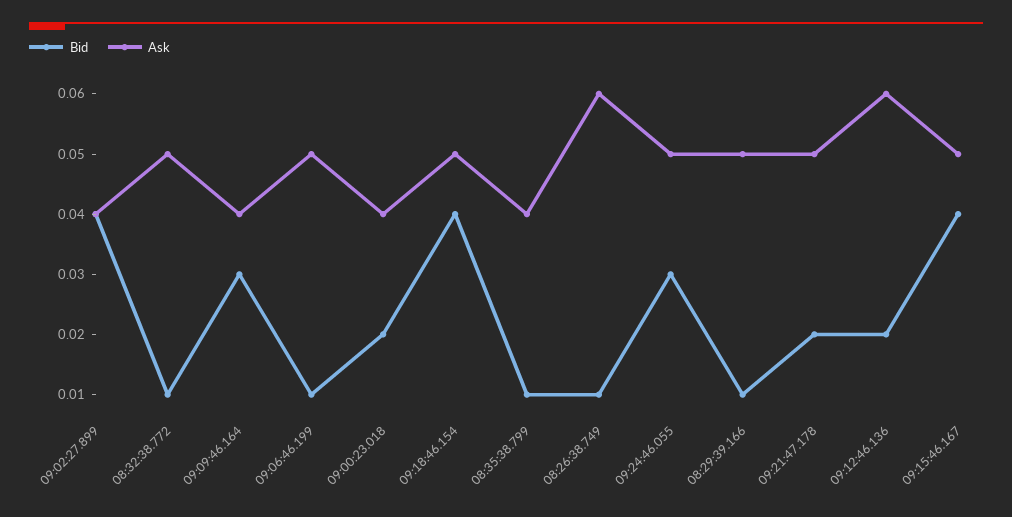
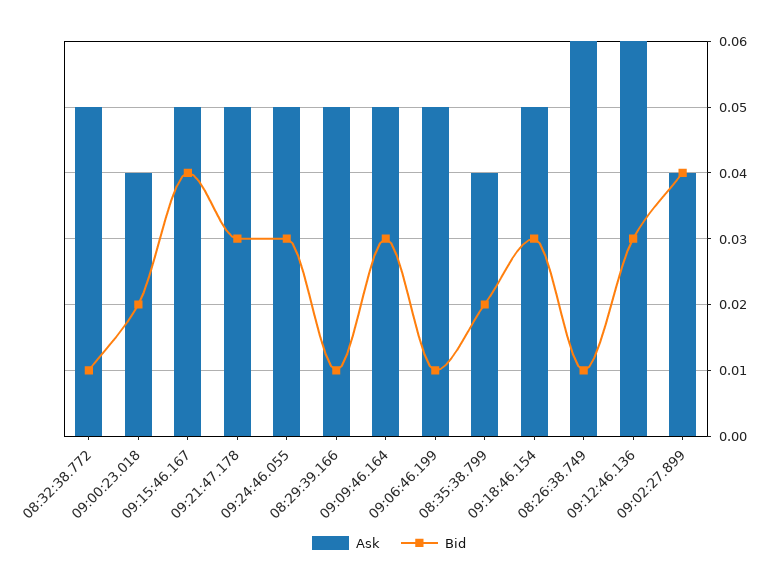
Ask, 09:09:46.164: 0.04 -> 0.05
Bid, 09:18:46.154: 0.04 -> 0.03
Bid, 08:35:38.799: 0.01 -> 0.02
Bid, 09:21:47.178: 0.02 -> 0.03
Bid, 09:12:46.136: 0.02 -> 0.03

